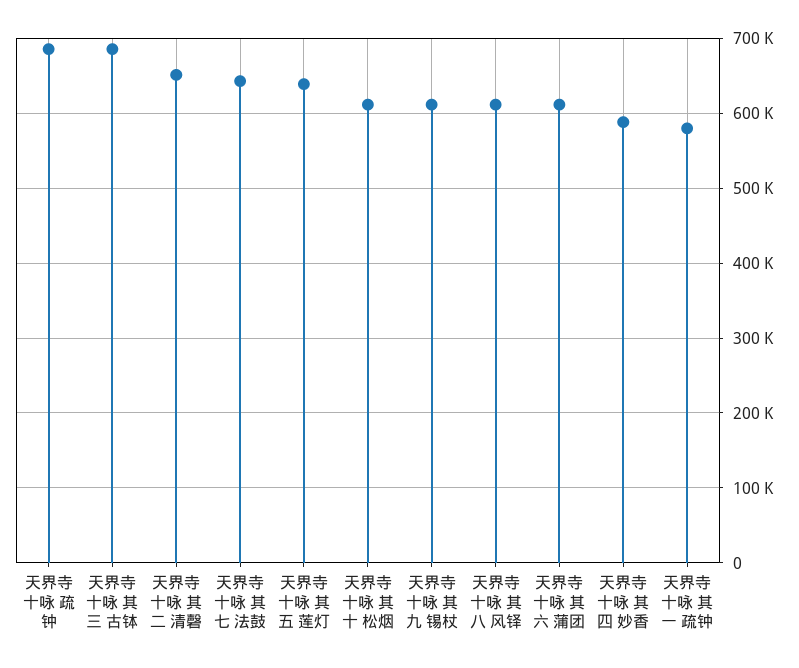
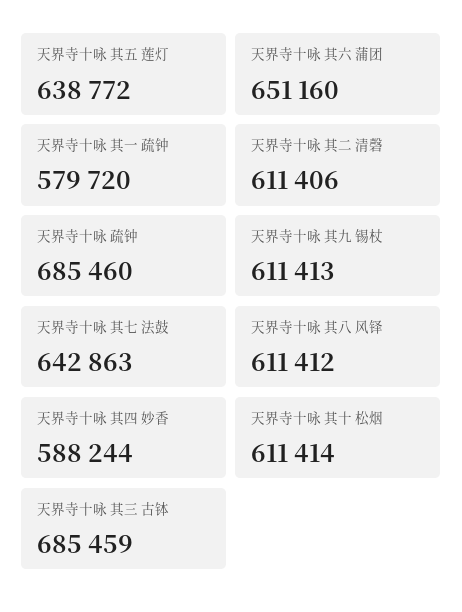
天界寺十咏 其二 清磬: 650000 -> 611406
天界寺十咏 其六 蒲团: 610000 -> 651160

